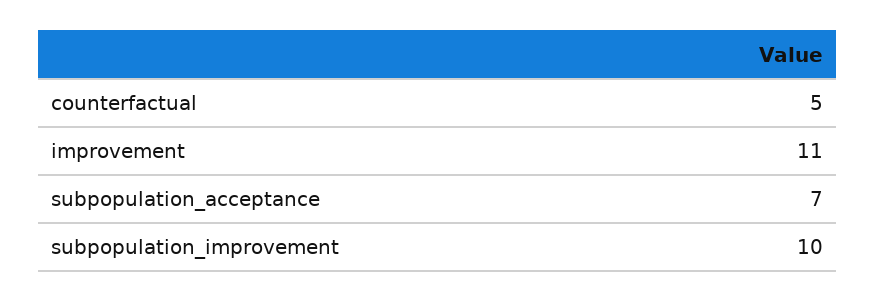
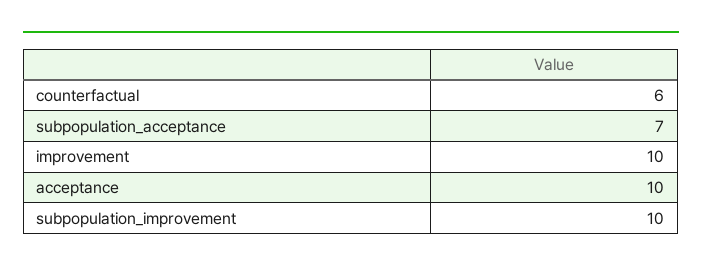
counterfactual: 5 -> 6
improvement: 11 -> 10
acceptance: none -> 10

